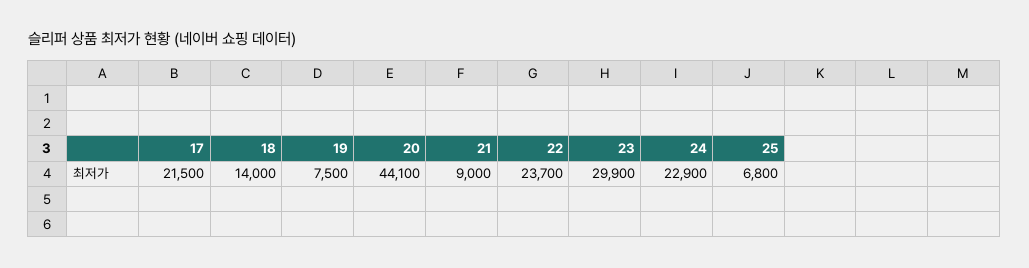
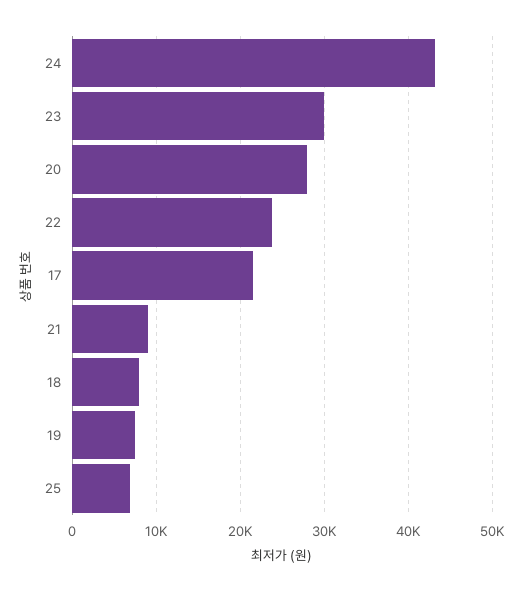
18: 14000 -> 8000
20: 44100 -> 28000
24: 22900 -> 43000

